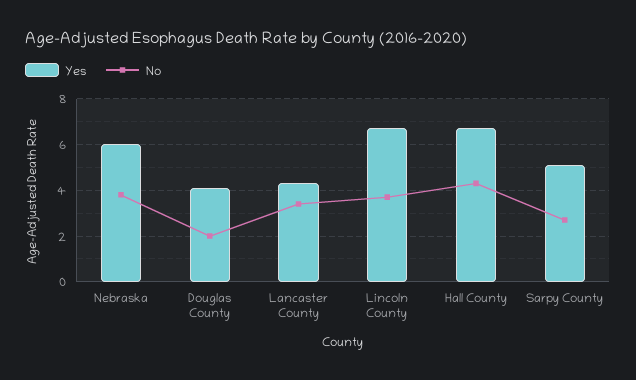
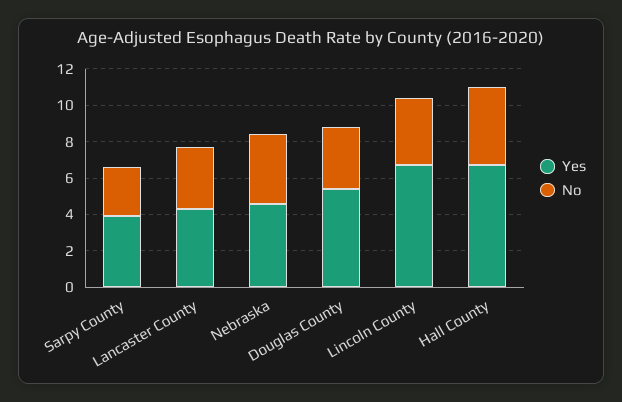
Yes, Nebraska: 6 -> 4.5
Yes, Douglas County: 4 -> 5.5
No, Douglas County: 2 -> 3.5
Yes, Sarpy County: 5 -> 4

